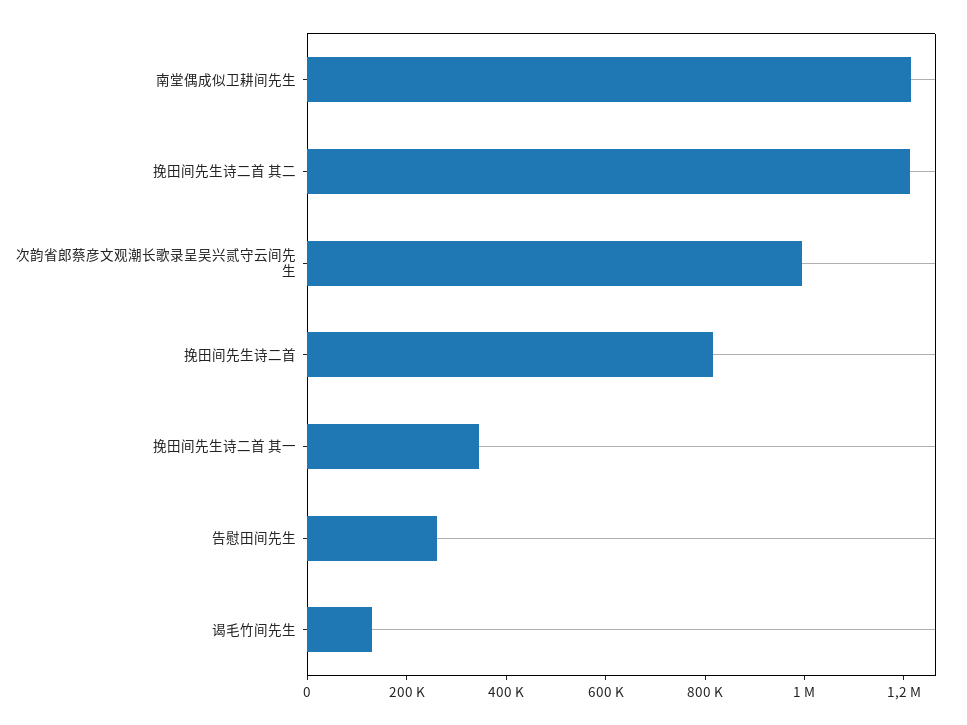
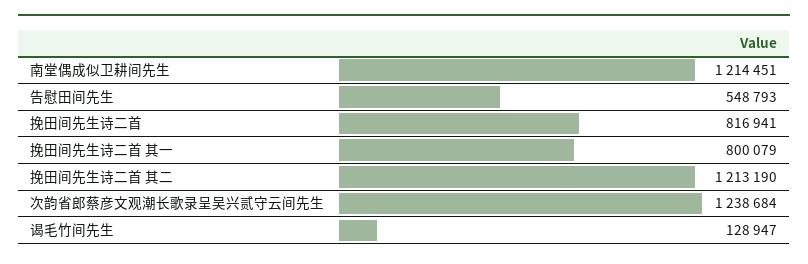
次韵省郎蔡彦文观潮长歌录呈吴兴贰守云间先生: 1000000 -> 1238684
挽田间先生诗二首 其一: 350000 -> 800079
告慰田间先生: 250000 -> 548793

